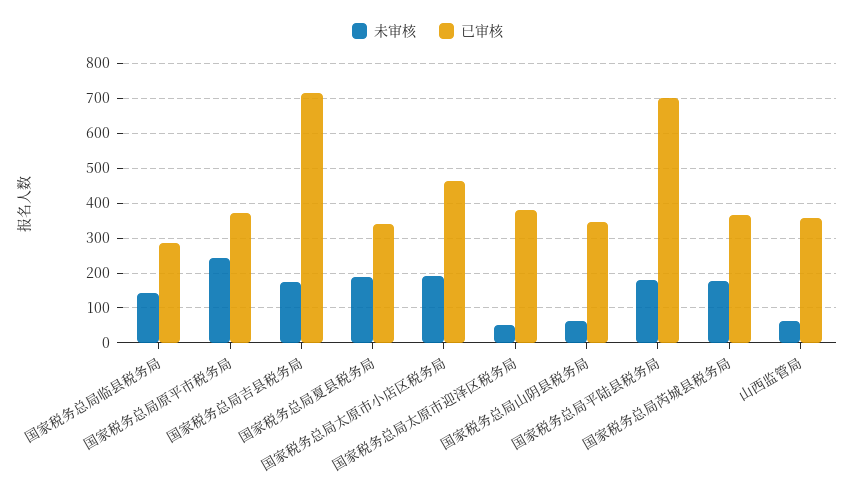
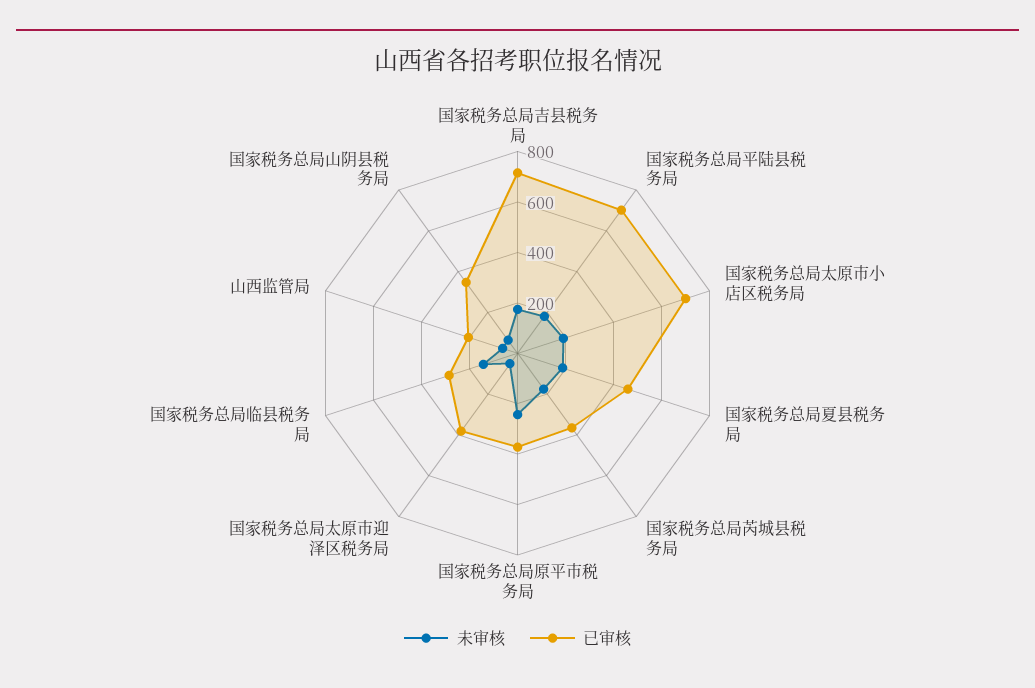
已审核, 国家税务总局夏县税务局: 340 -> 450
已审核, 国家税务总局太原市小店区税务局: 460 -> 700
已审核, 山西监管局: 360 -> 200

